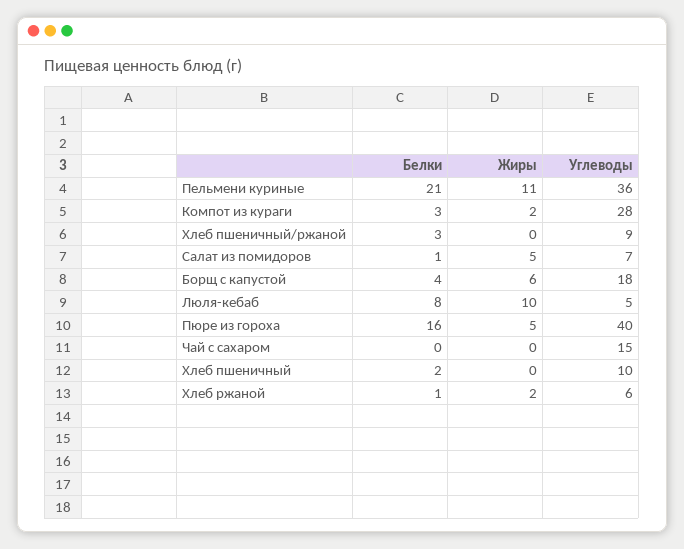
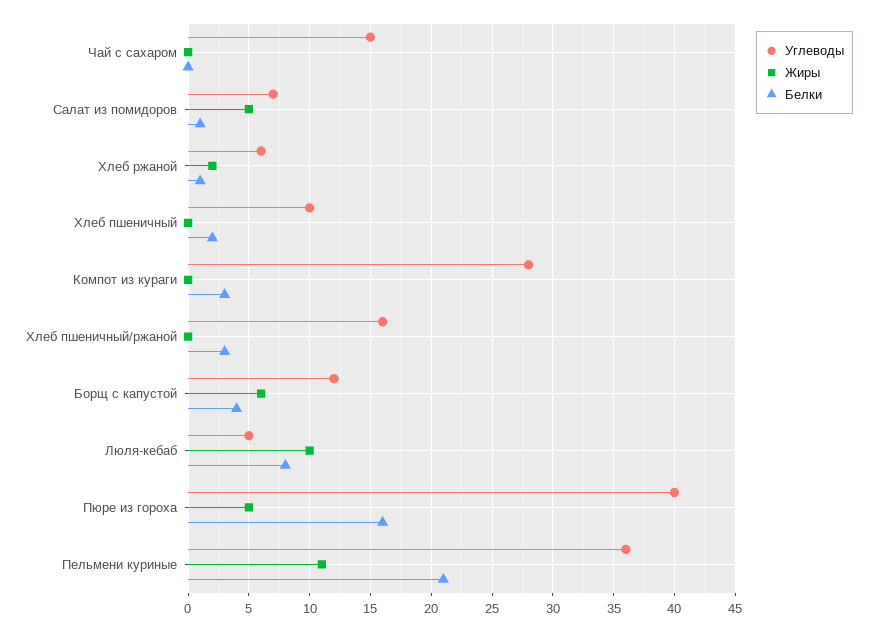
Жиры, Компот из кураги: 2 -> 0
Углеводы, Хлеб пшеничный/ржаной: 9 -> 16
Углеводы, Борщ с капустой: 18 -> 12

